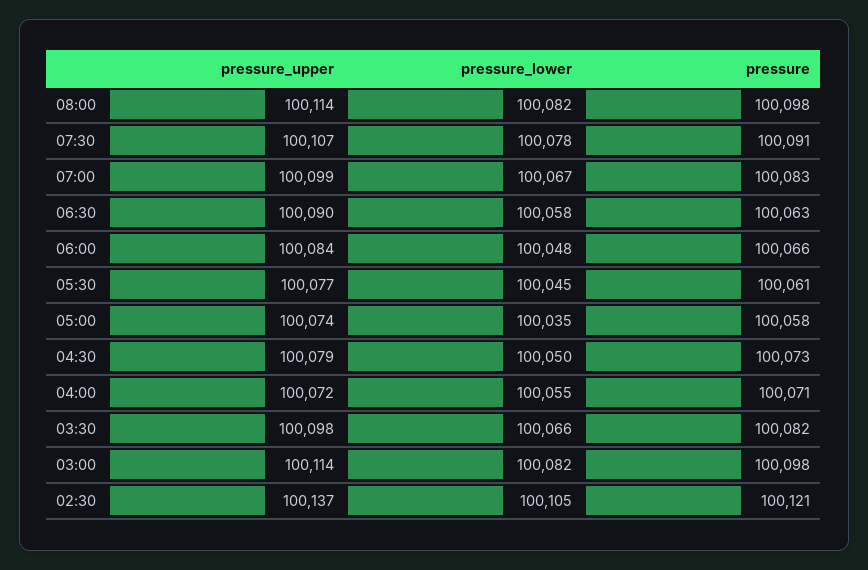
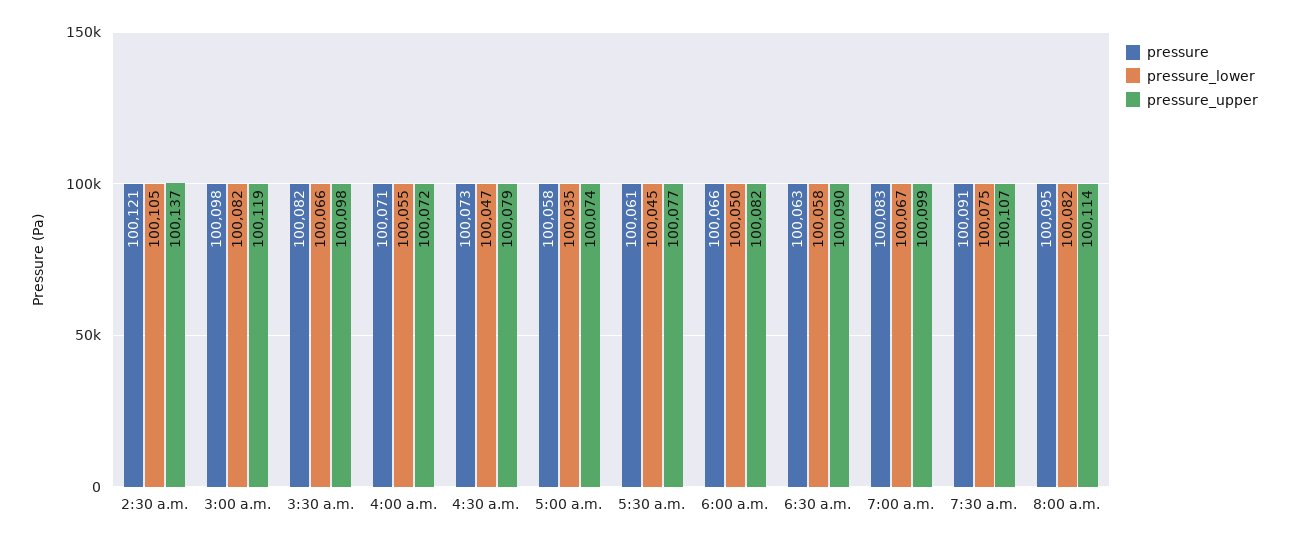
pressure, 08:00: 100098 -> 100095
pressure_lower, 07:30: 100078 -> 100075
pressure_upper, 06:00: 100084 -> 100082
pressure_lower, 06:00: 100048 -> 100050
pressure_lower, 04:30: 100050 -> 100047
pressure_upper, 03:00: 100114 -> 100119

